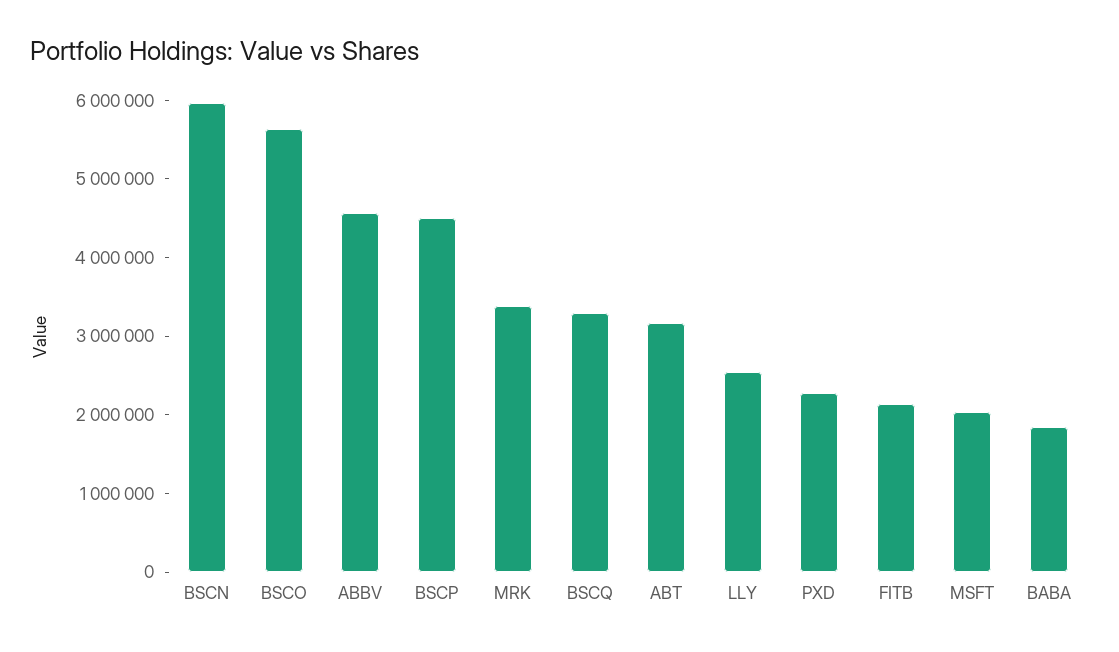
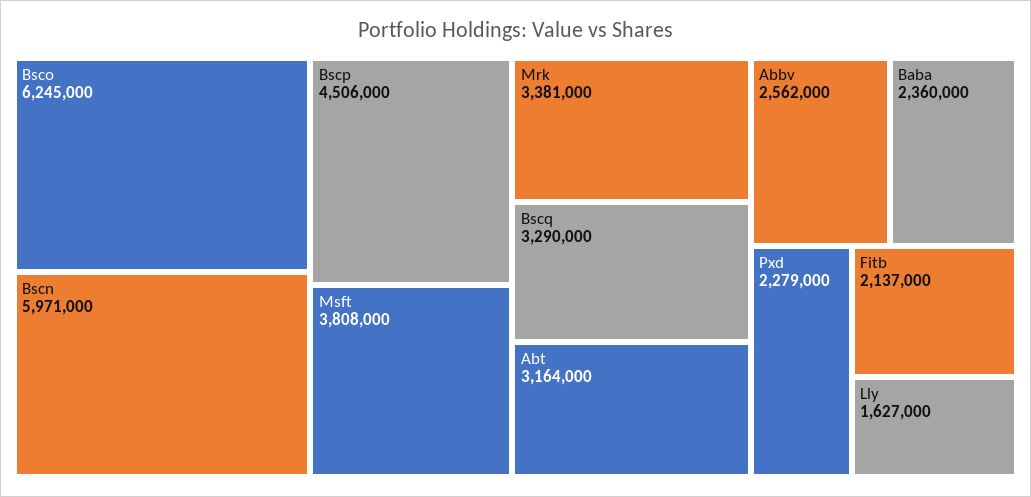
BSCO: 5600000 -> 6245000
ABBV: 4600000 -> 2562000
LLY: 2600000 -> 1627000
MSFT: 2000000 -> 3808000
BABA: 1800000 -> 2360000

